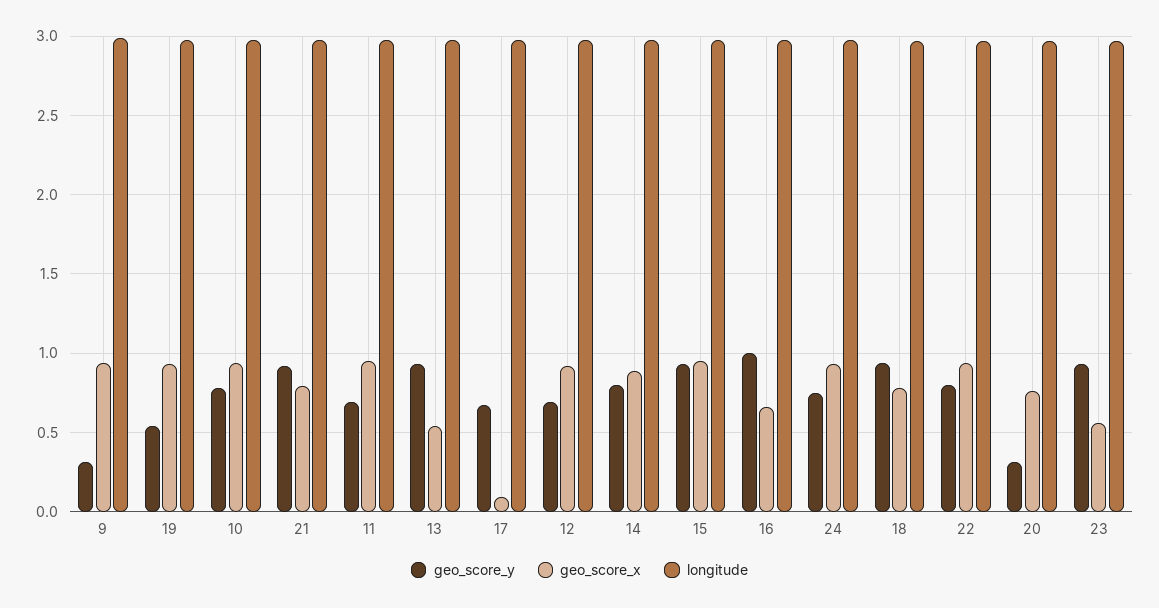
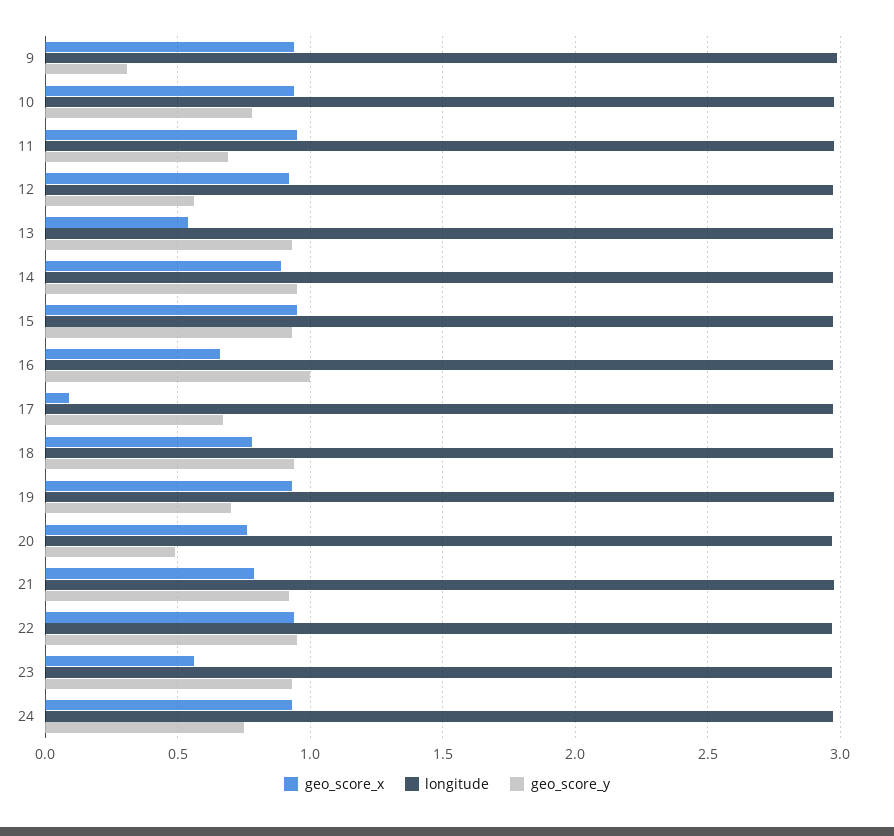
geo_score_y, 19: 0.55 -> 0.7
geo_score_y, 12: 0.7 -> 0.55
geo_score_y, 14: 0.8 -> 0.95
geo_score_y, 22: 0.8 -> 0.95
geo_score_y, 20: 0.3 -> 0.5

